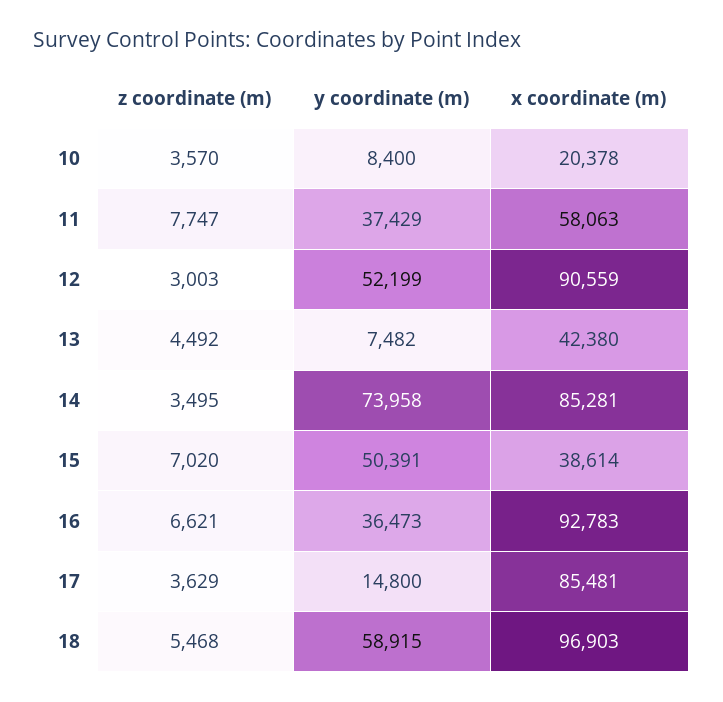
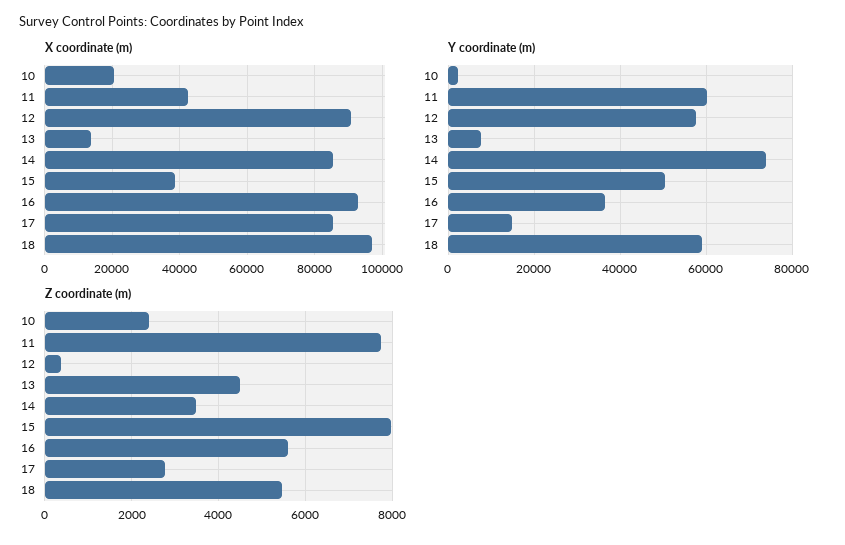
z coordinate (m), 10: 3570 -> 2400
y coordinate (m), 10: 8400 -> 2000
y coordinate (m), 11: 37429 -> 60000
x coordinate (m), 11: 58063 -> 42000
z coordinate (m), 12: 3003 -> 400
y coordinate (m), 12: 52199 -> 58000
x coordinate (m), 13: 42380 -> 14000
z coordinate (m), 15: 7020 -> 8000
z coordinate (m), 16: 6621 -> 5600
z coordinate (m), 17: 3629 -> 2800

